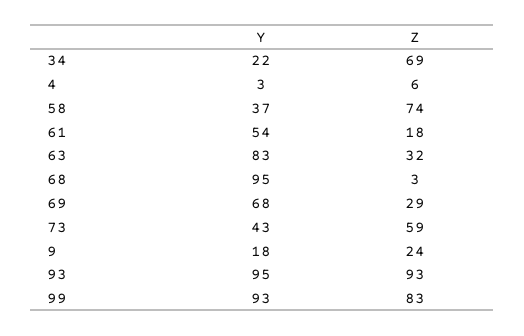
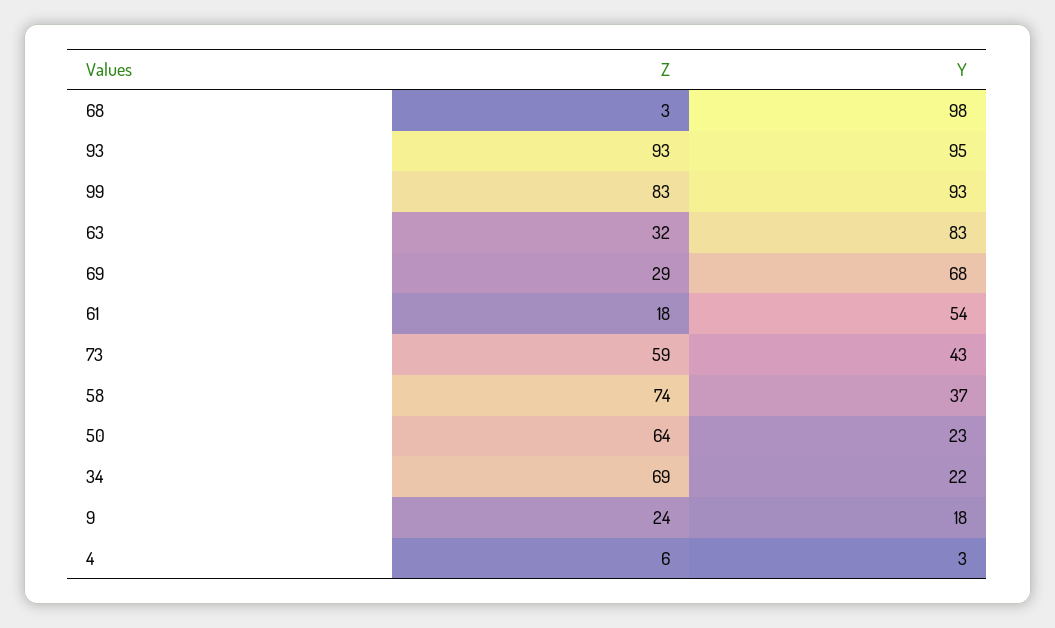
Y, 68: 95 -> 98
Z, 50: none -> 64
Y, 50: none -> 23

